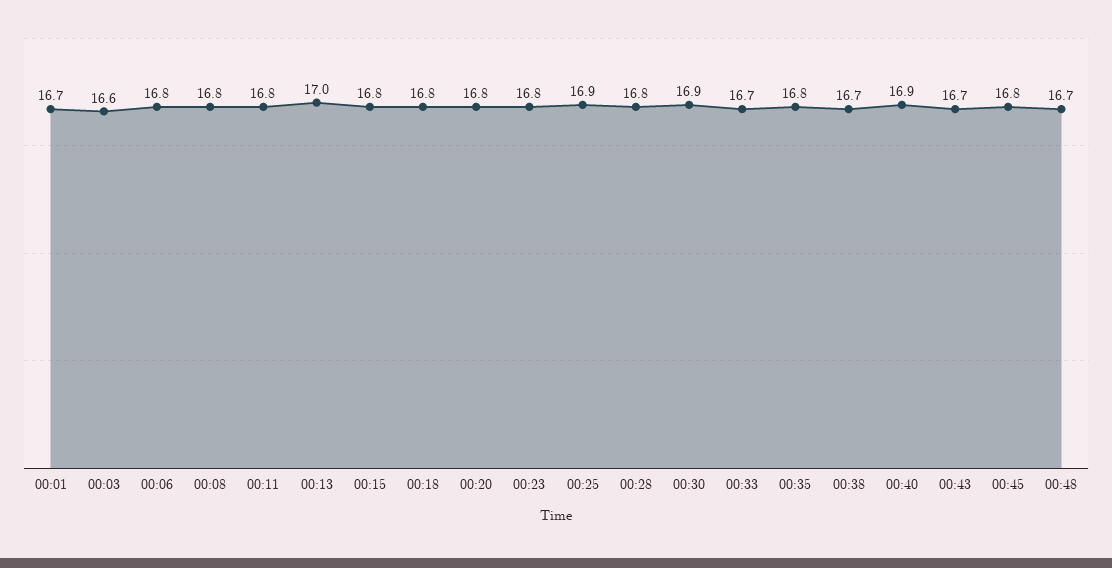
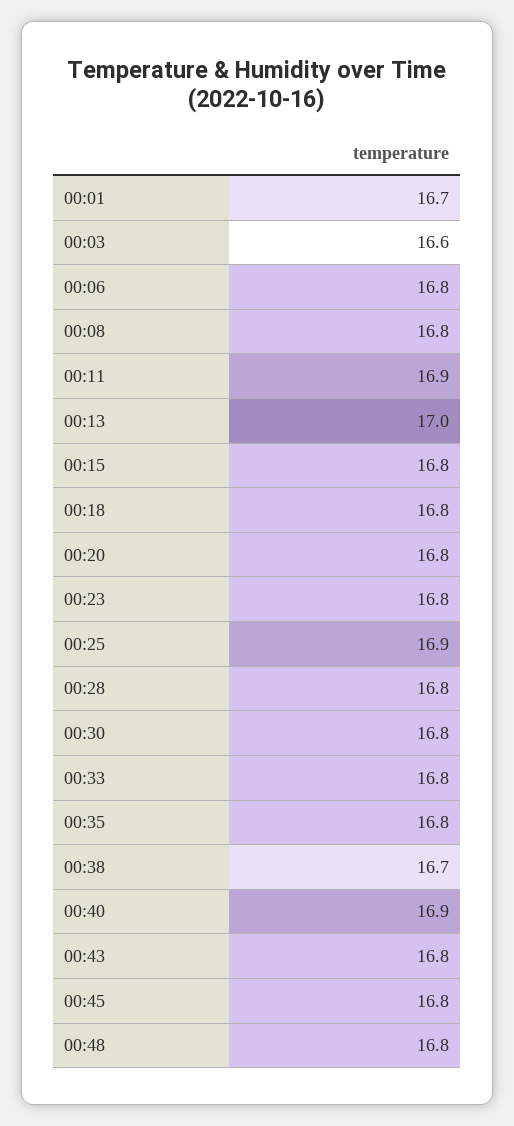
00:11: 16.8 -> 16.9
00:30: 16.9 -> 16.8
00:33: 16.7 -> 16.8
00:43: 16.7 -> 16.8
00:48: 16.7 -> 16.8

